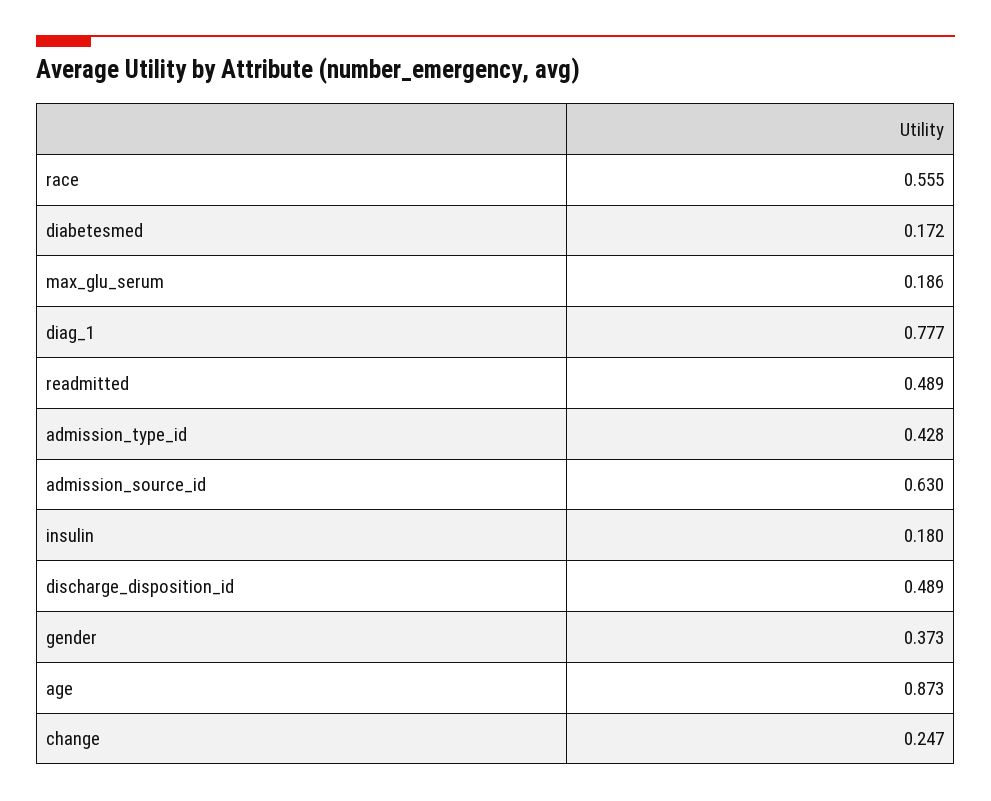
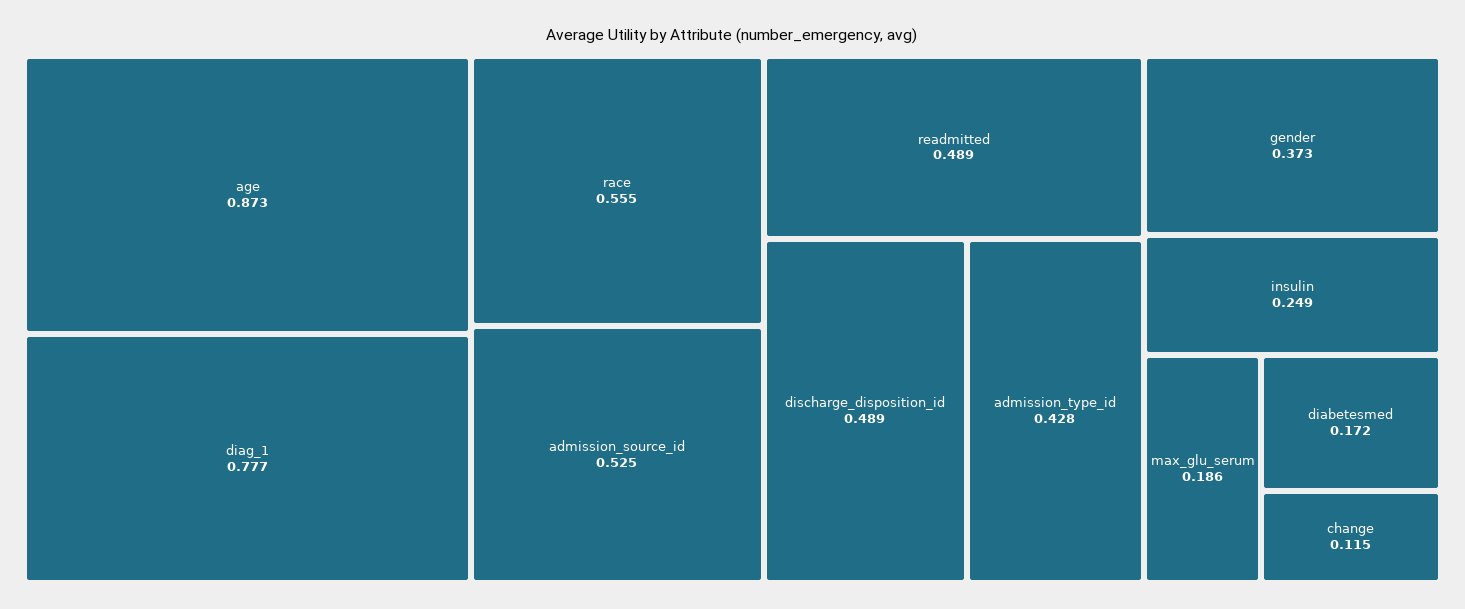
admission_source_id: 0.63 -> 0.525
insulin: 0.18 -> 0.249
change: 0.247 -> 0.115

